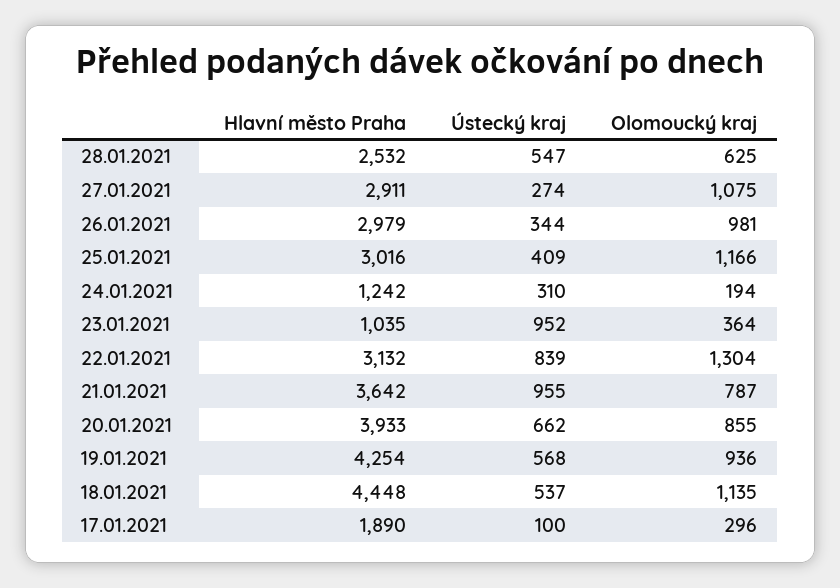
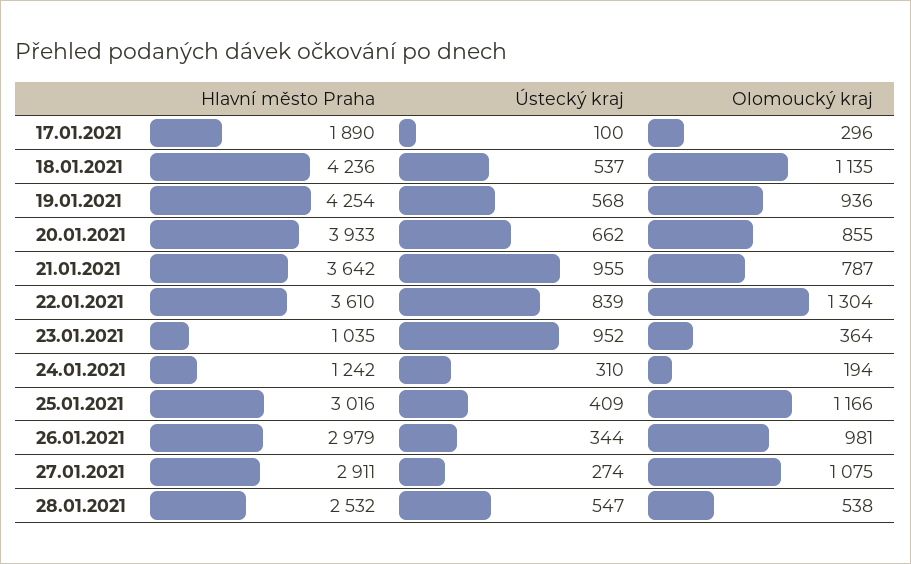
Olomoucký kraj, 28.01.2021: 625 -> 538
Hlavní město Praha, 22.01.2021: 3132 -> 3610
Hlavní město Praha, 18.01.2021: 4448 -> 4236

